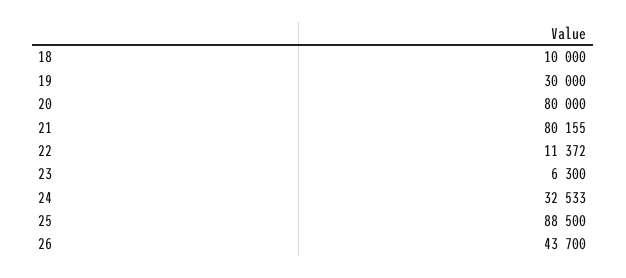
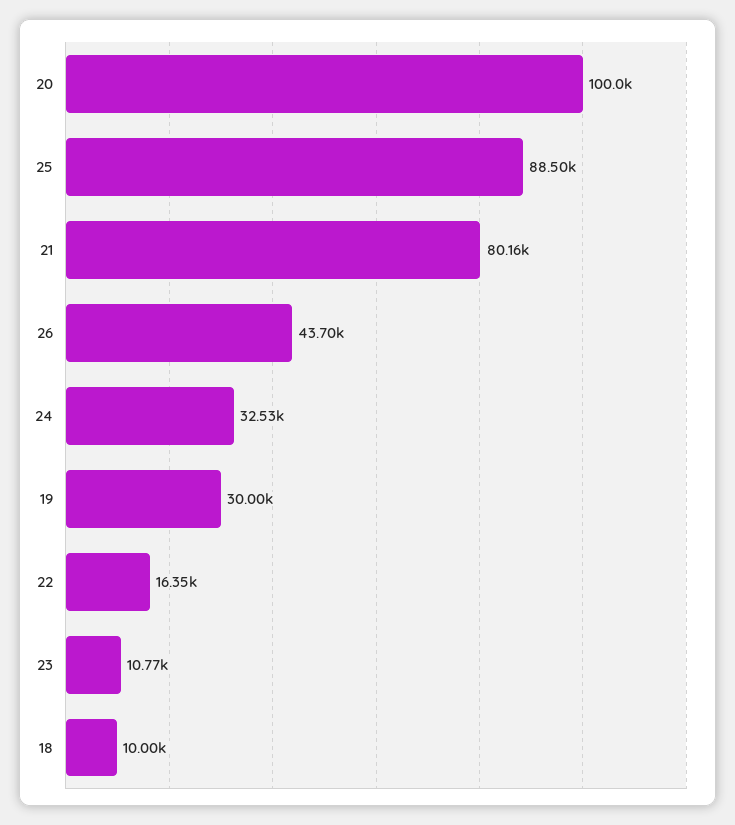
20: 80000 -> 100000
22: 11372 -> 16350
23: 6300 -> 10770

